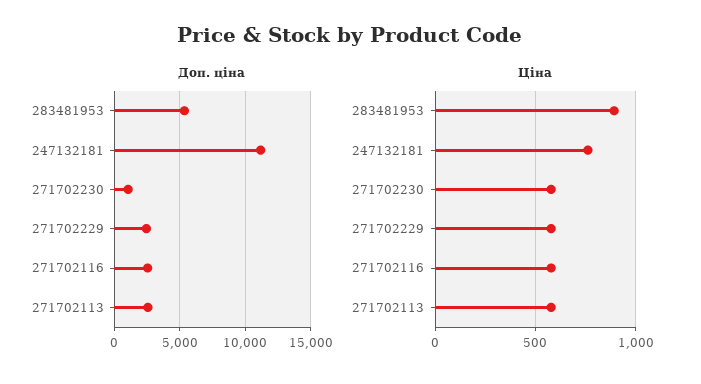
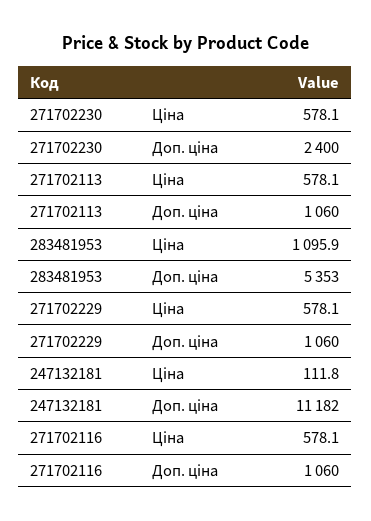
Доп. ціна, 271702230: 1000 -> 2400
Доп. ціна, 271702229: 2500 -> 1060
Доп. ціна, 271702116: 2500 -> 1060
Доп. ціна, 271702113: 2500 -> 1060
Ціна, 283481953: 900 -> 1095.9
Ціна, 247132181: 750 -> 111.8

